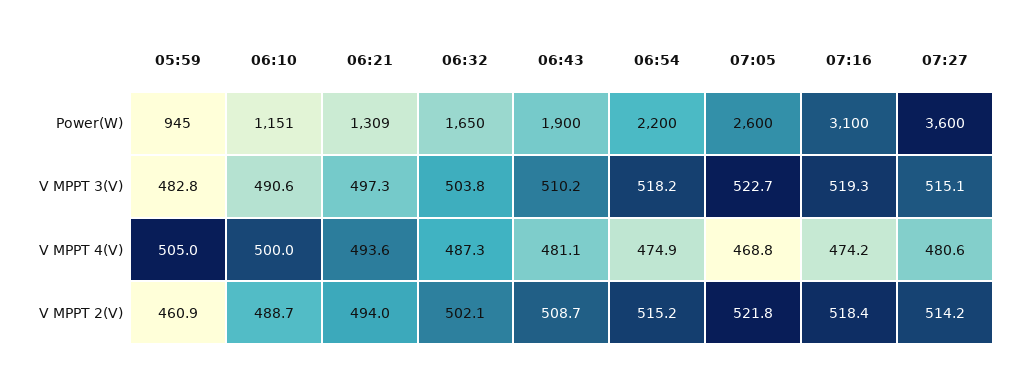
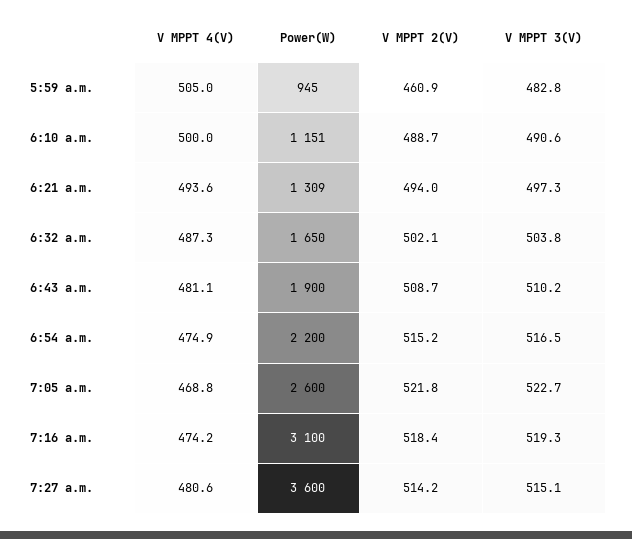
06:54, V MPPT 3(V): 518.2 -> 516.5

